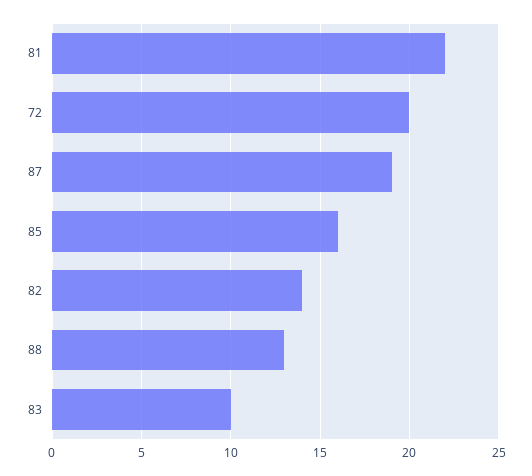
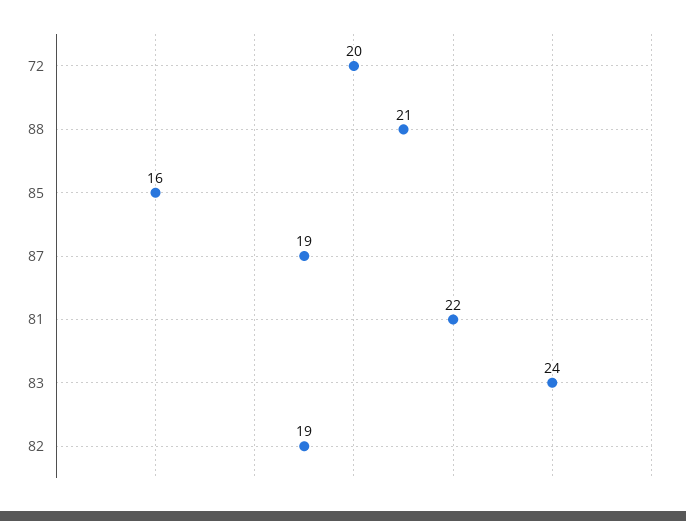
82: 14 -> 19
88: 13 -> 21
83: 10 -> 24

